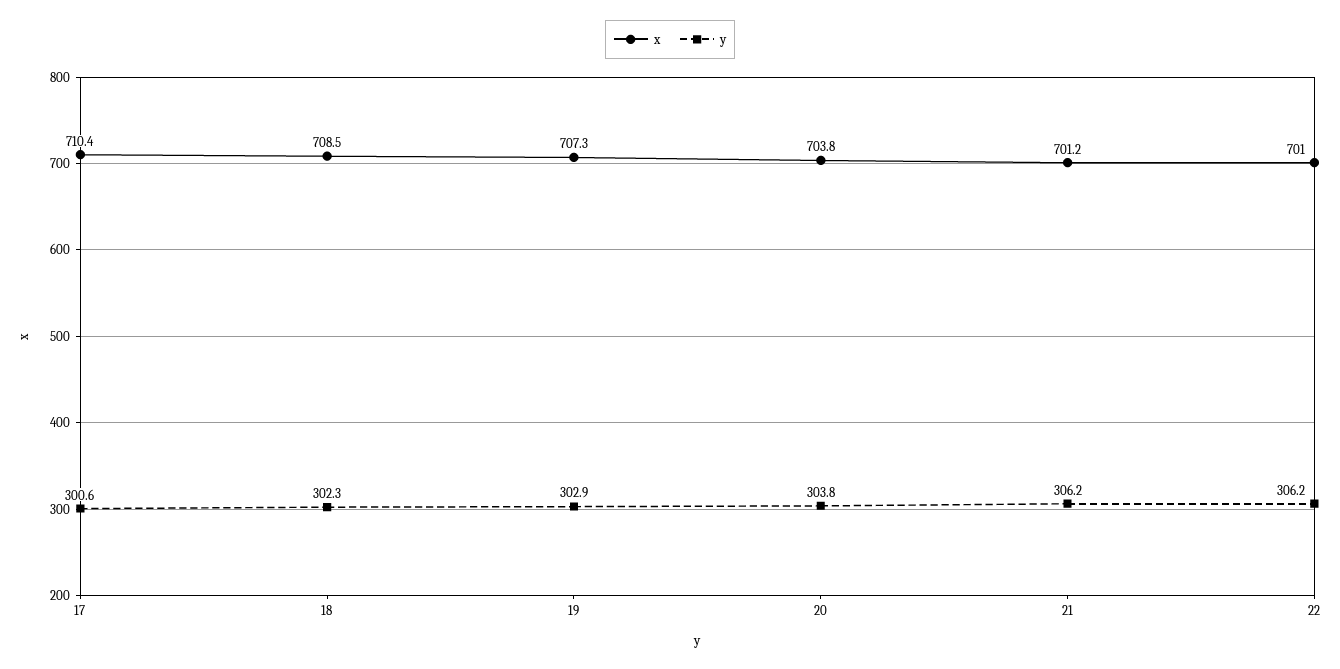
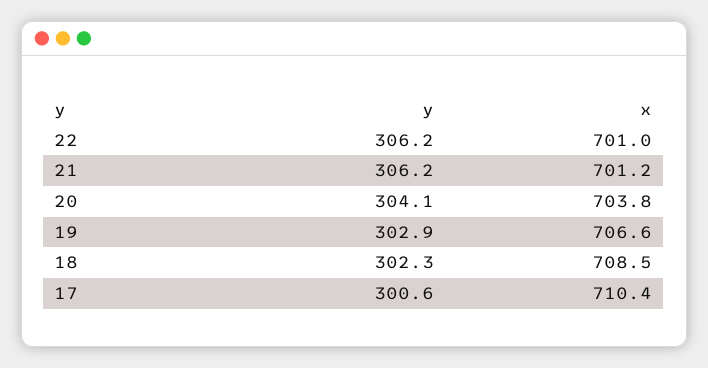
x, 19: 707.3 -> 706.6
y, 20: 303.8 -> 304.1

